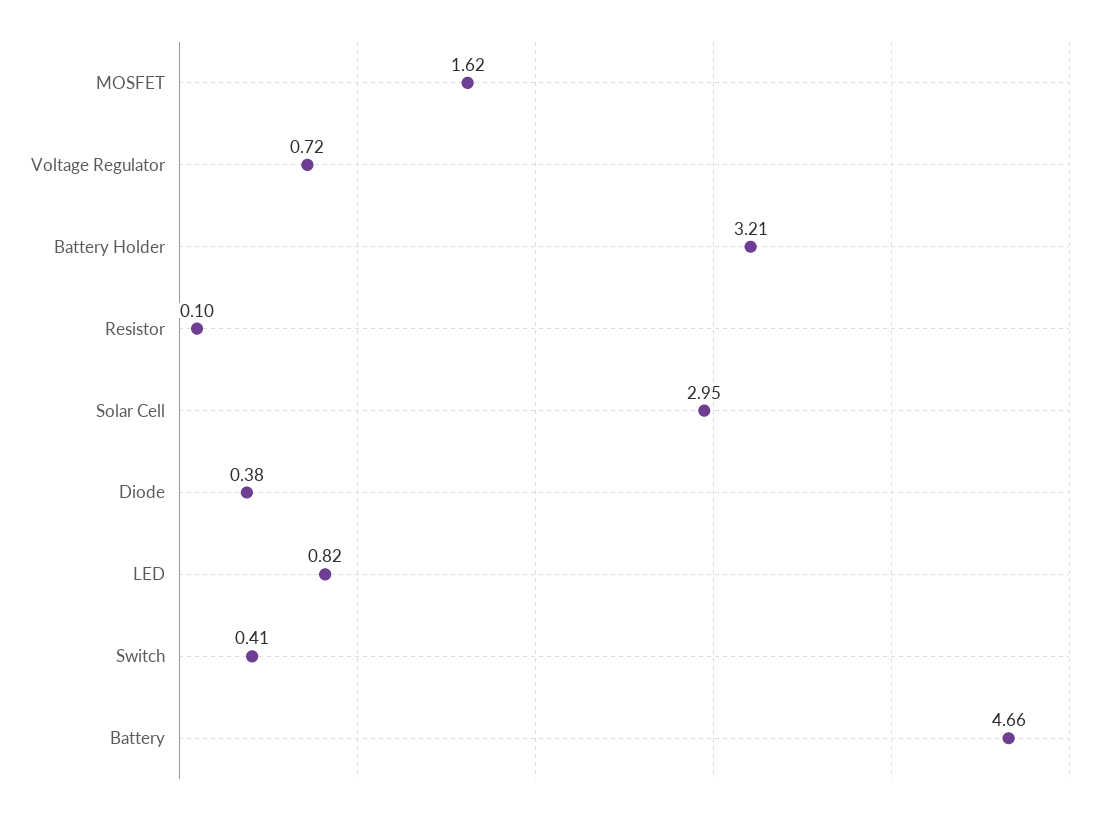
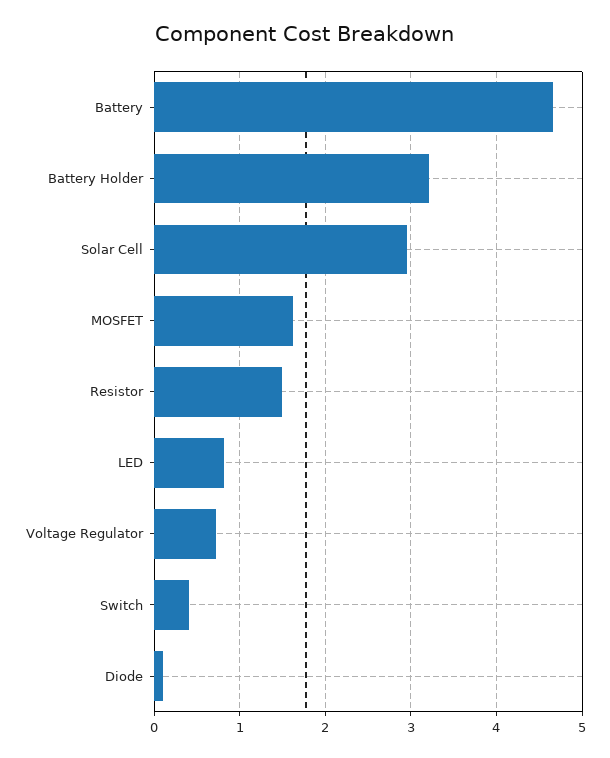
Resistor: 0.1 -> 1.5
Diode: 0.38 -> 0.1

